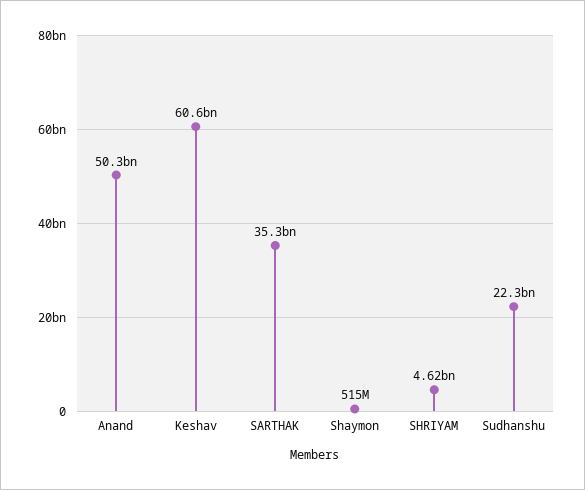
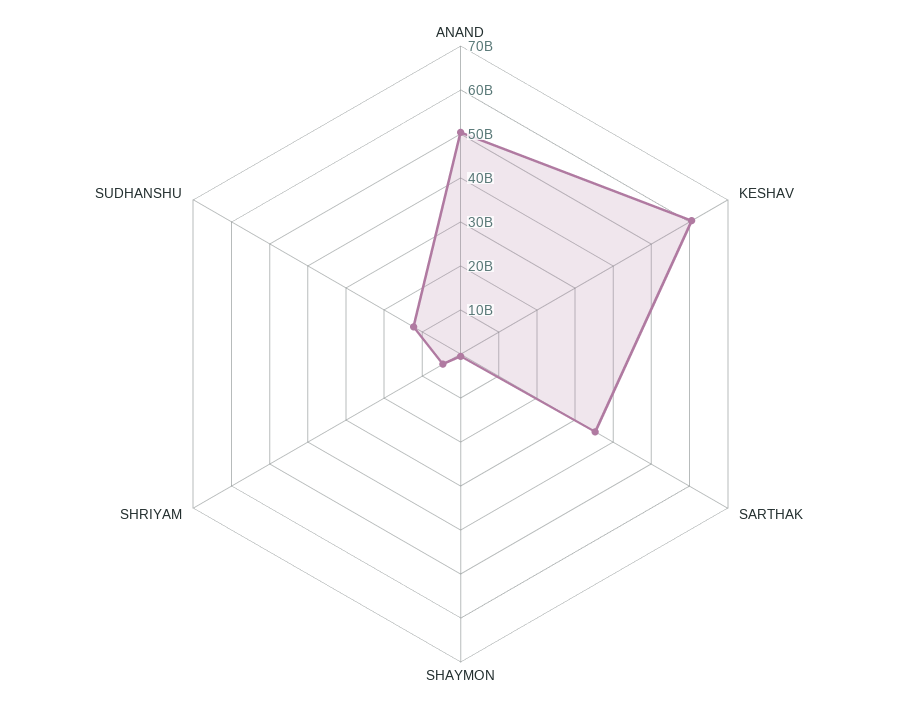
Sudhanshu: 22300000000 -> 12000000000

